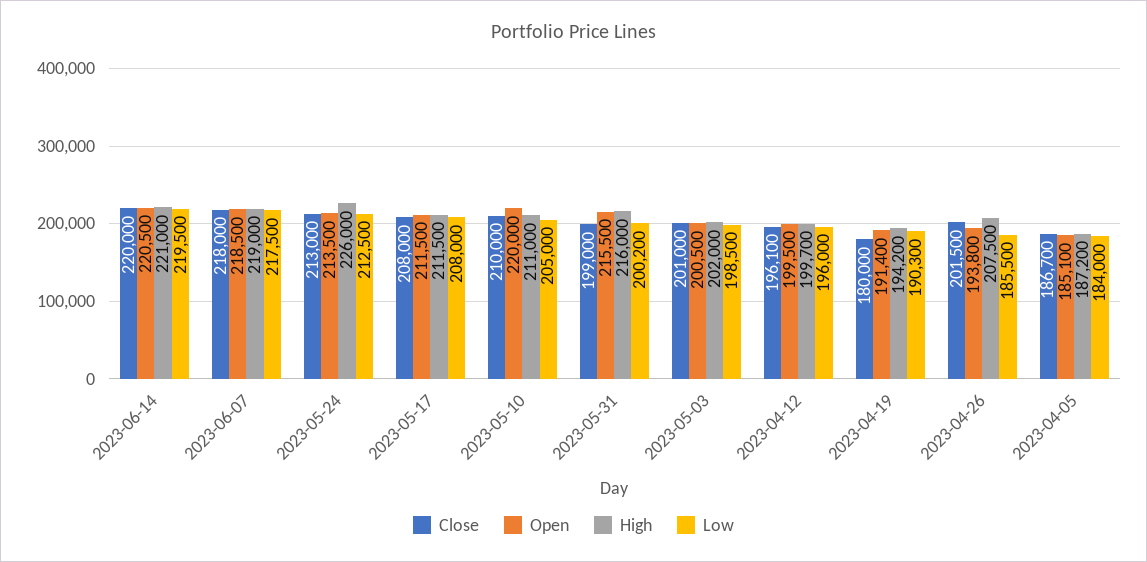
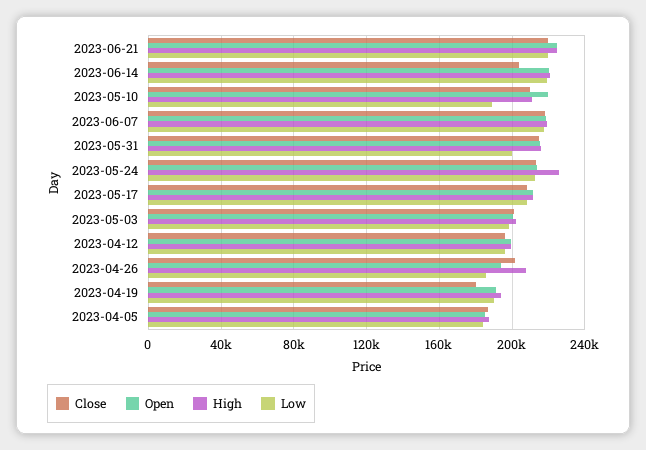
Close, 2023-06-14: 220000 -> 205000
Low, 2023-05-10: 205000 -> 190000
Close, 2023-05-31: 199000 -> 215000
Close, 2023-06-21: none -> 220000
Open, 2023-06-21: none -> 225000
High, 2023-06-21: none -> 225000
Low, 2023-06-21: none -> 220000

